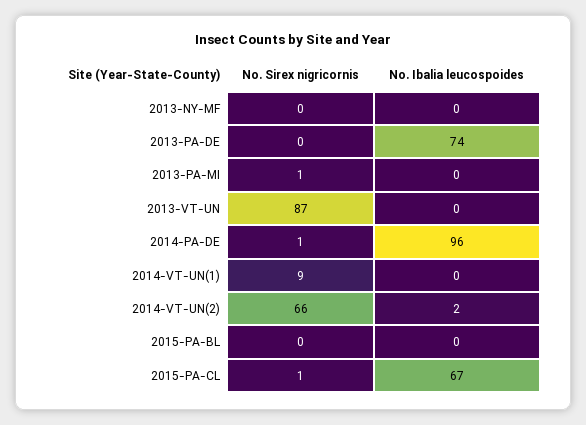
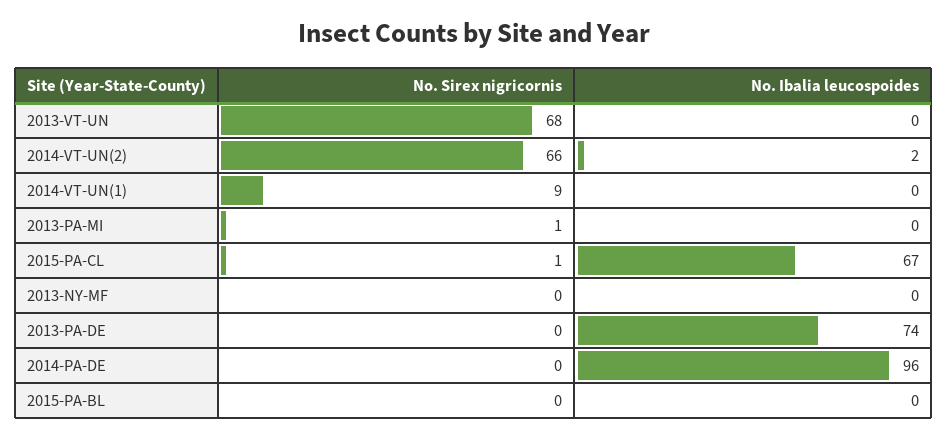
No. Sirex nigricornis, 2013-VT-UN: 87 -> 68
No. Sirex nigricornis, 2014-PA-DE: 1 -> 0

